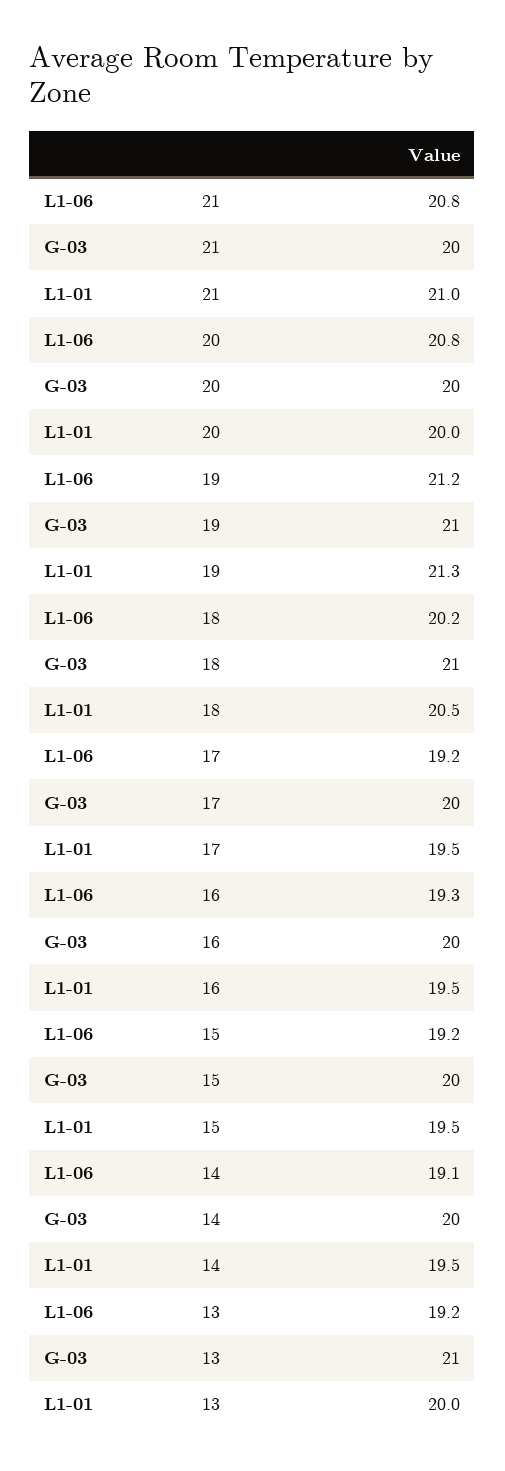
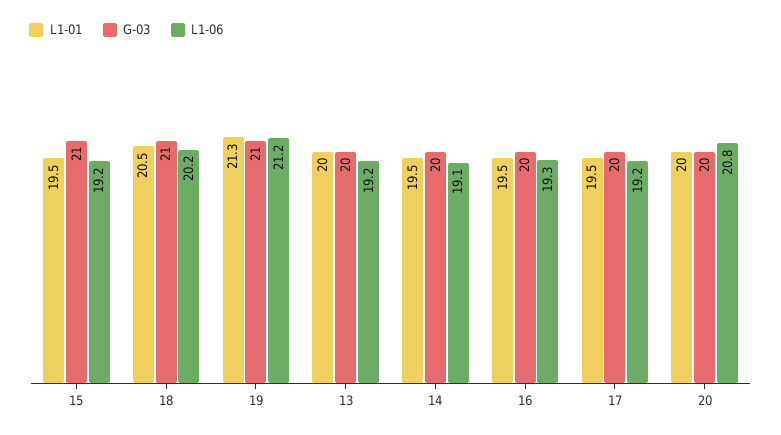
L1-06, 21: 20.8 -> none
G-03, 21: 20 -> none
L1-01, 21: 21 -> none
G-03, 15: 20 -> 21
G-03, 13: 21 -> 20

